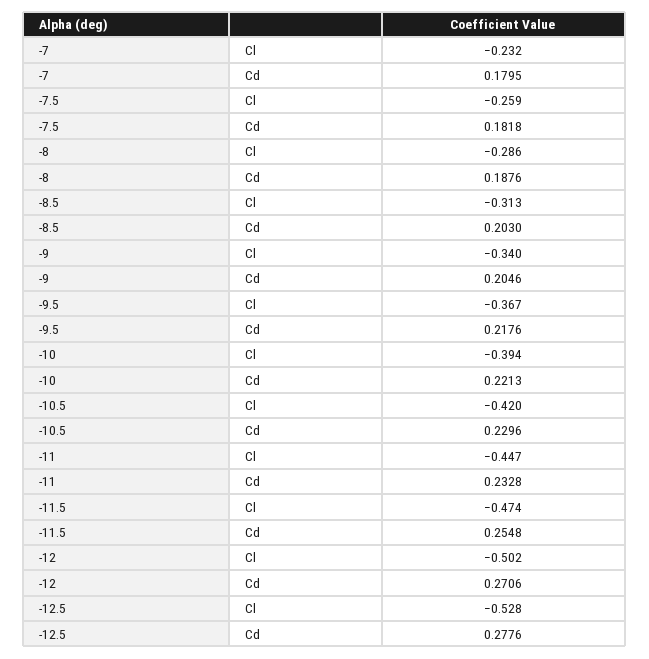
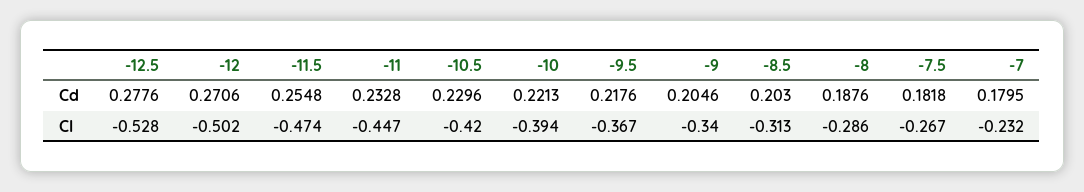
-7.5, Cl: -0.259 -> -0.267

